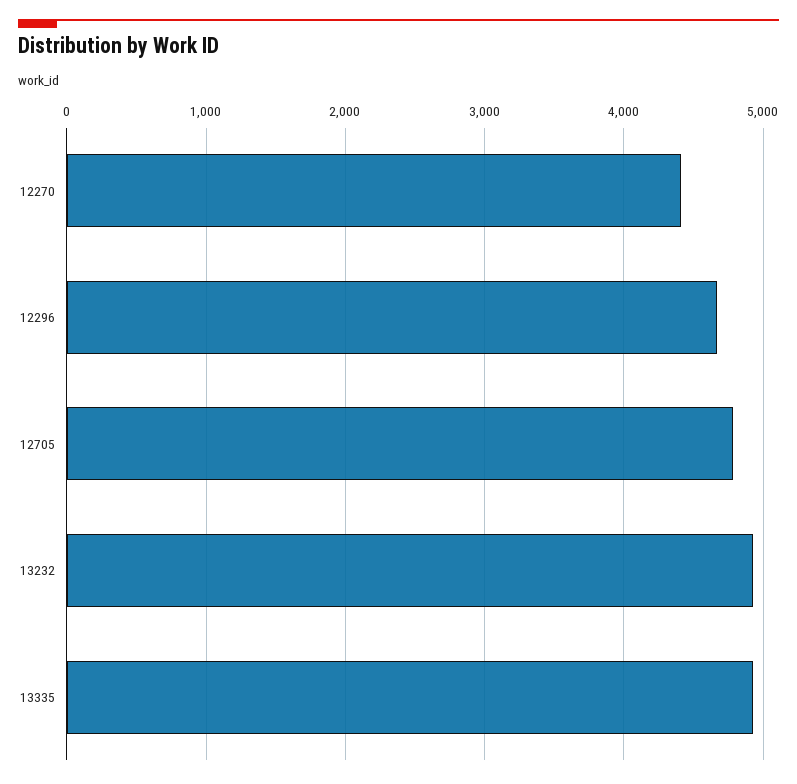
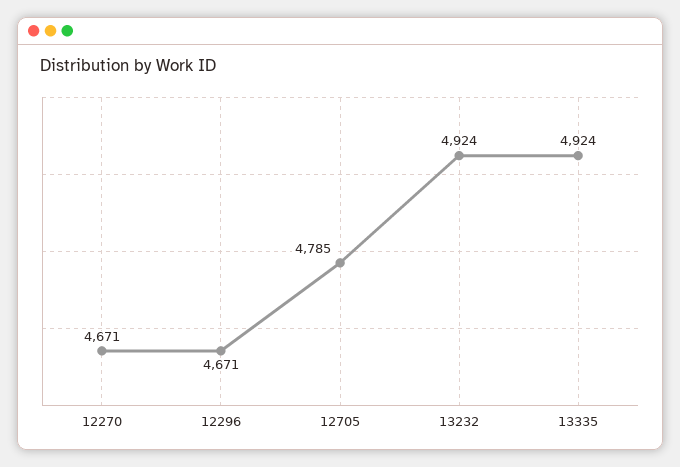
12270: 4400 -> 4671

